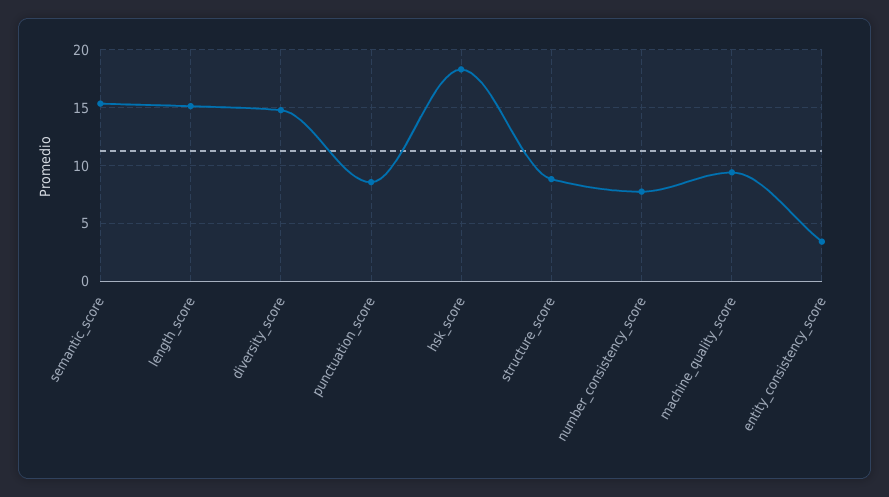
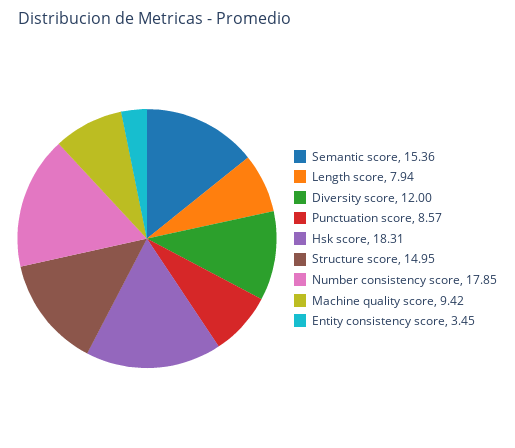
length_score: 15 -> 7.94
diversity_score: 15 -> 12
structure_score: 9 -> 14.95
number_consistency_score: 8 -> 17.85

